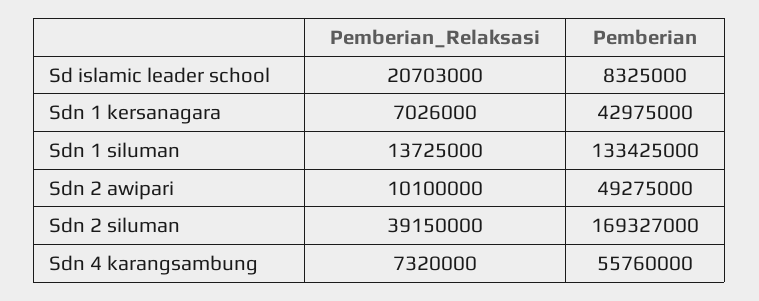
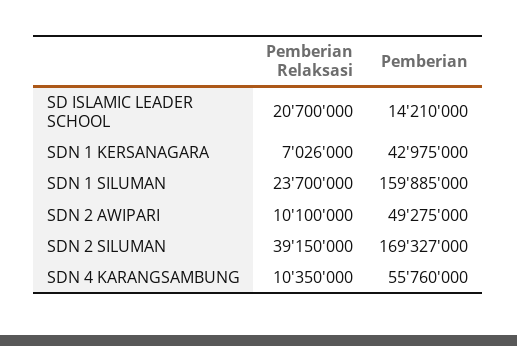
Pemberian_Relaksasi, Sd islamic leader school: 20703000 -> 20700000
Pemberian, Sd islamic leader school: 8325000 -> 14210000
Pemberian_Relaksasi, Sdn 1 siluman: 13725000 -> 23700000
Pemberian, Sdn 1 siluman: 133425000 -> 159885000
Pemberian_Relaksasi, Sdn 4 karangsambung: 7320000 -> 10350000

